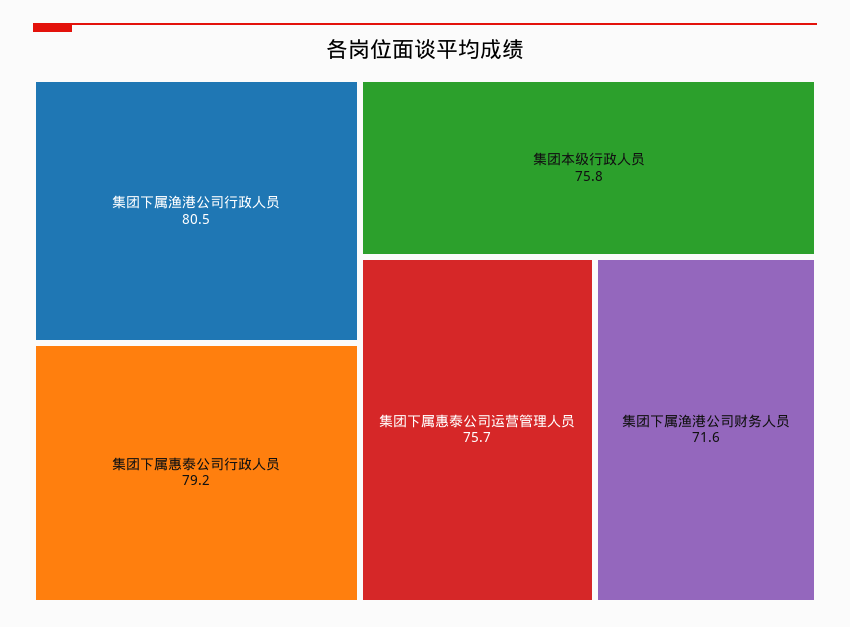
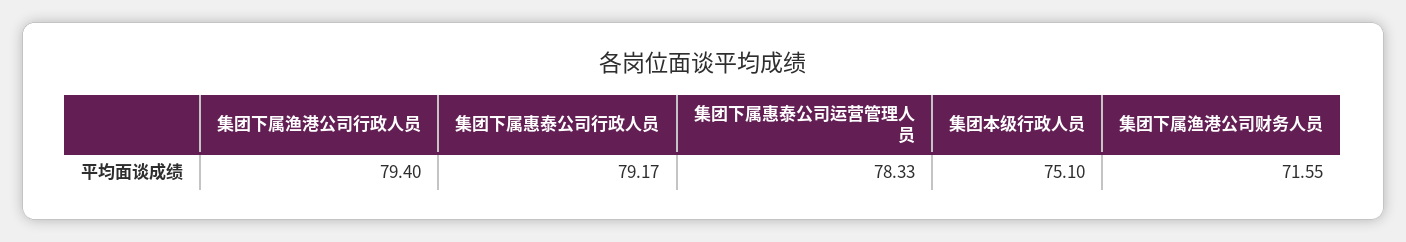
集团下属渔港公司行政人员: 80.5 -> 79.4
集团本级行政人员: 75.8 -> 75.1
集团下属惠泰公司运营管理人员: 75.7 -> 78.33

